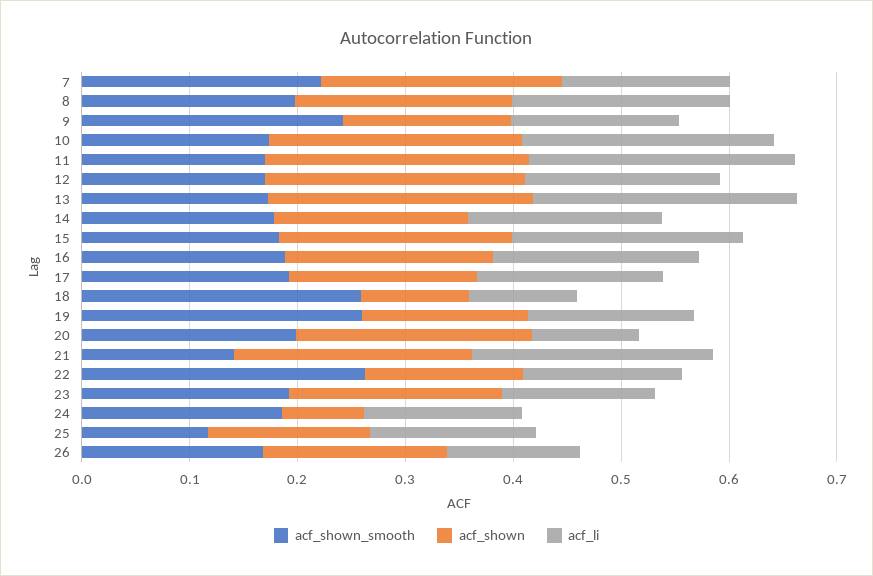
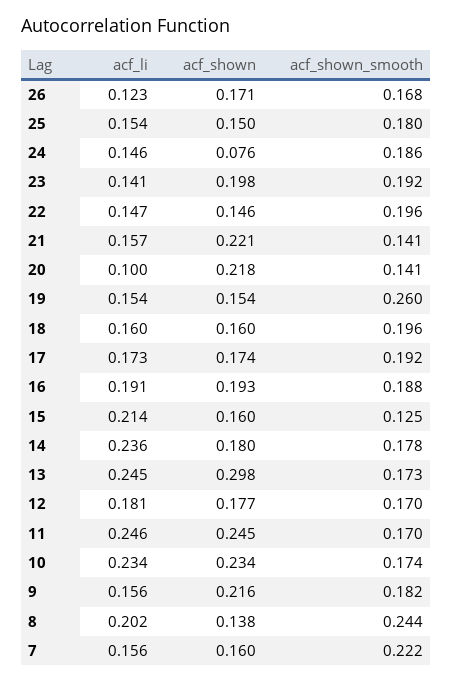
acf_shown, 7: 0.22 -> 0.16
acf_shown_smooth, 8: 0.2 -> 0.244
acf_shown, 8: 0.2 -> 0.138
acf_shown_smooth, 9: 0.24 -> 0.182
acf_shown, 9: 0.16 -> 0.216
acf_shown, 12: 0.24 -> 0.177
acf_shown, 13: 0.24 -> 0.298
acf_li, 14: 0.18 -> 0.236
acf_shown_smooth, 15: 0.18 -> 0.125
acf_shown, 15: 0.22 -> 0.16
acf_shown_smooth, 18: 0.26 -> 0.196
acf_shown, 18: 0.1 -> 0.16
acf_li, 18: 0.1 -> 0.16
acf_shown_smooth, 20: 0.2 -> 0.141
acf_li, 21: 0.22 -> 0.157
acf_shown_smooth, 22: 0.26 -> 0.196
acf_shown_smooth, 25: 0.12 -> 0.18

